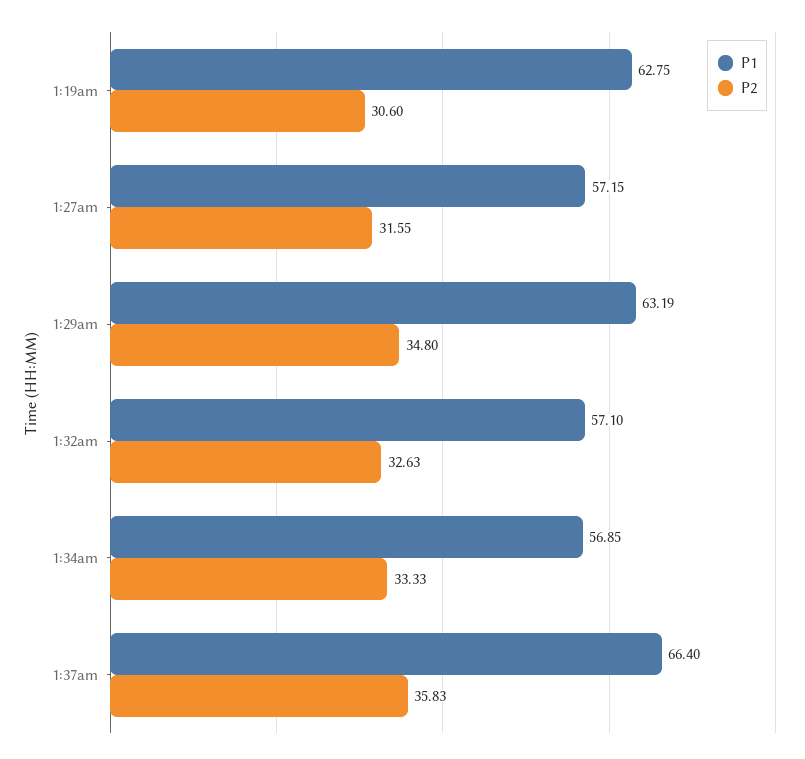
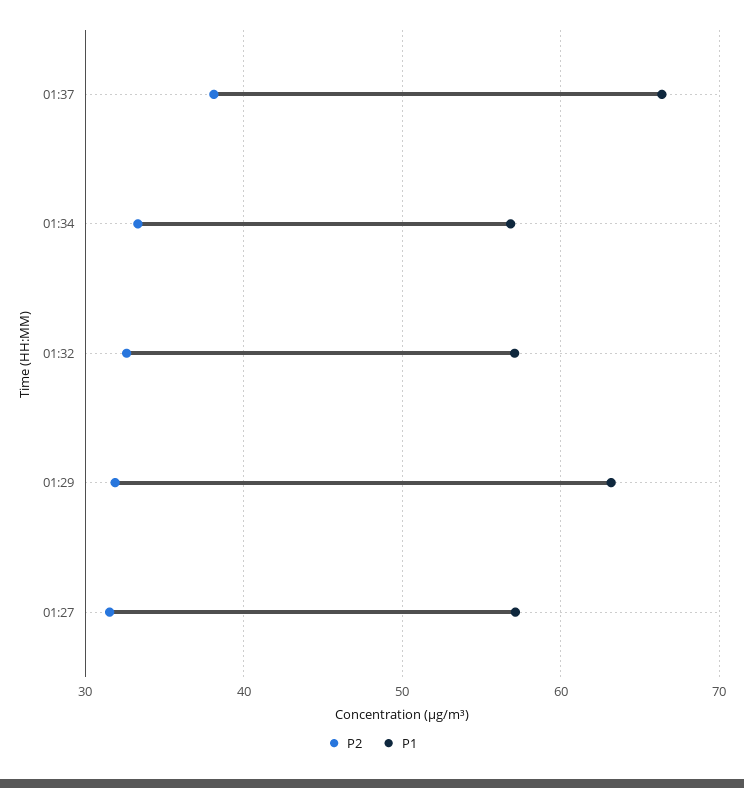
P1, 1:19am: 62.75 -> none
P2, 1:19am: 30.6 -> none
P2, 1:29am: 34.8 -> 32
P2, 1:37am: 35.83 -> 38

